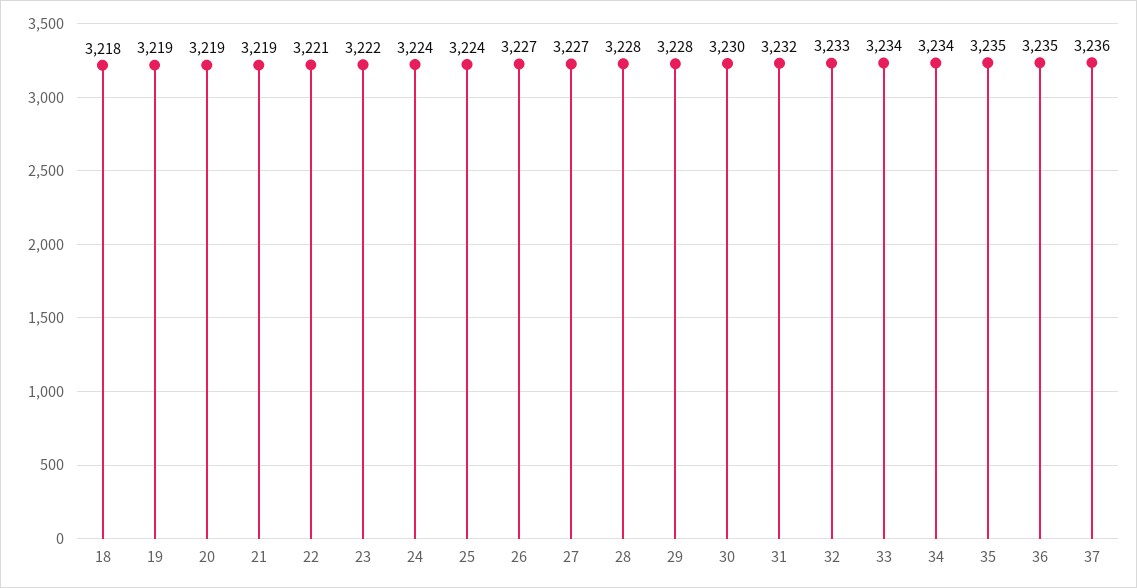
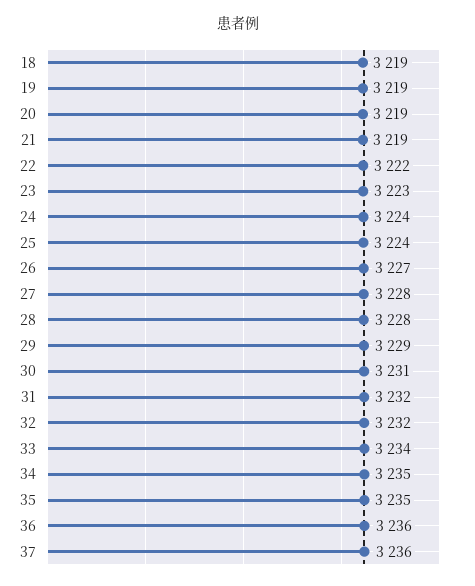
18: 3218 -> 3219
22: 3221 -> 3222
23: 3222 -> 3223
27: 3227 -> 3228
29: 3228 -> 3229
30: 3230 -> 3231
32: 3233 -> 3232
34: 3234 -> 3235
36: 3235 -> 3236

